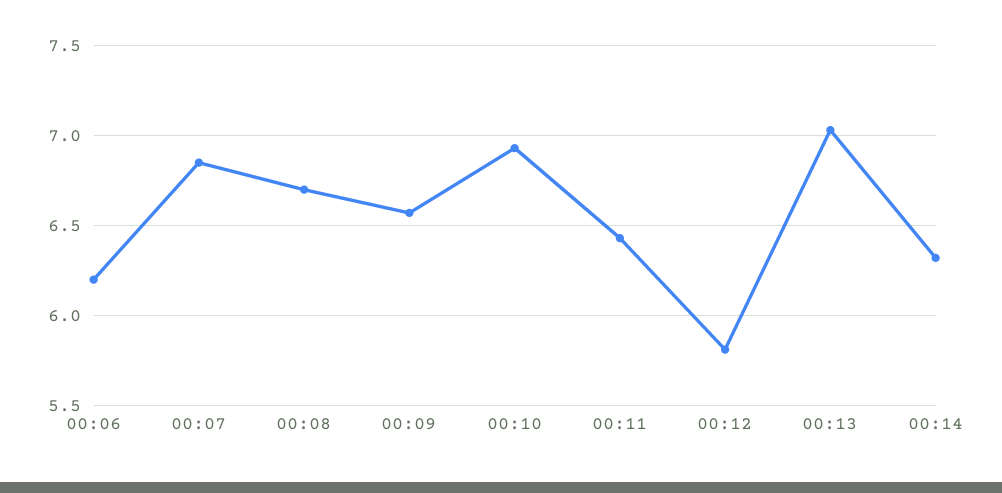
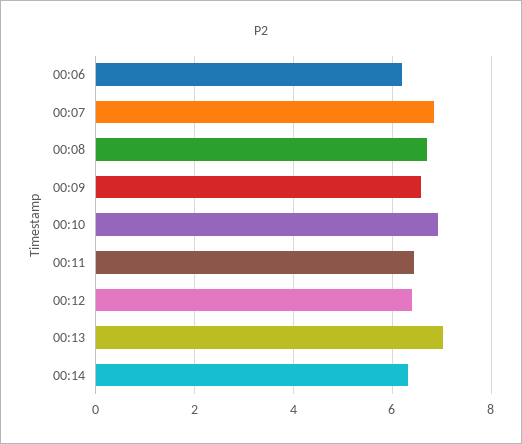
00:12: 5.8 -> 6.4

